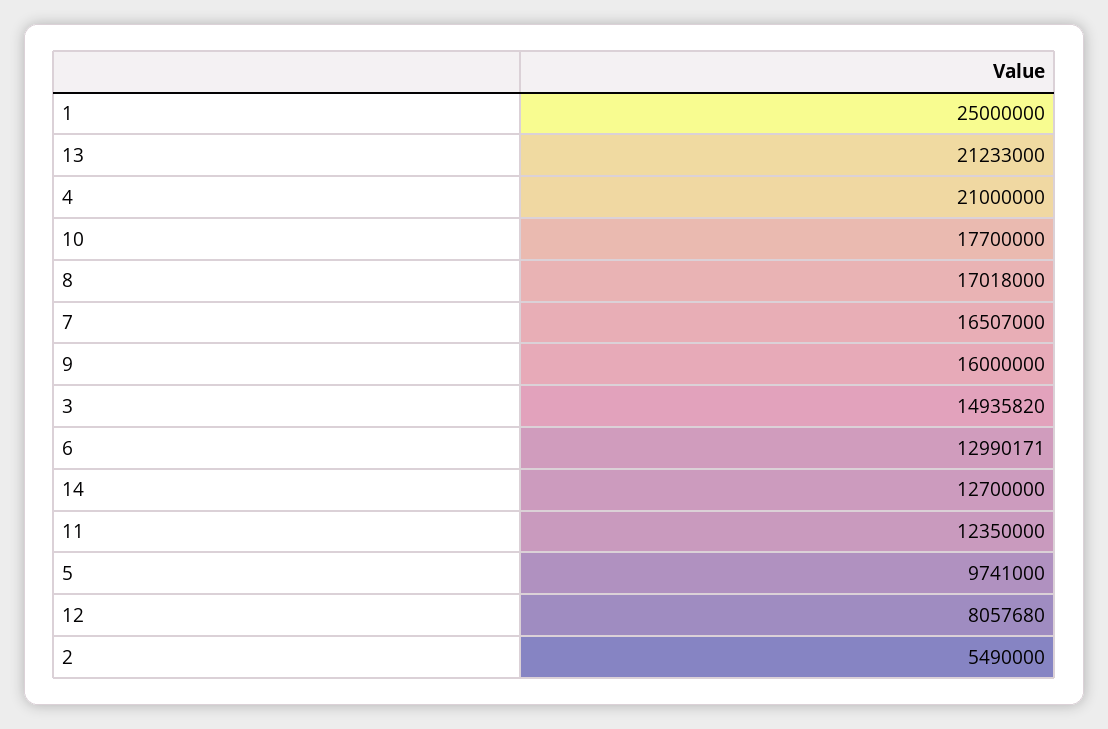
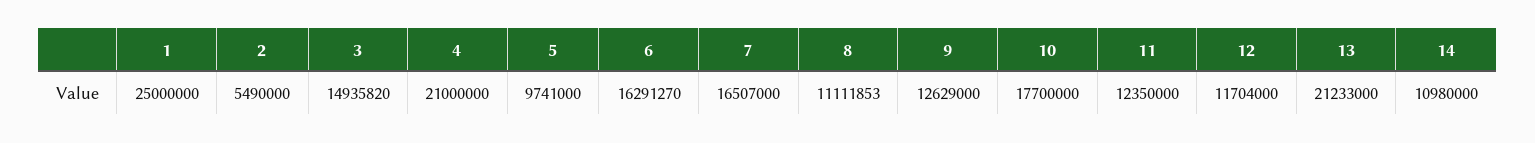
8: 17018000 -> 11111853
9: 16000000 -> 12629000
6: 12990171 -> 16291270
14: 12700000 -> 10980000
12: 8057680 -> 11704000

